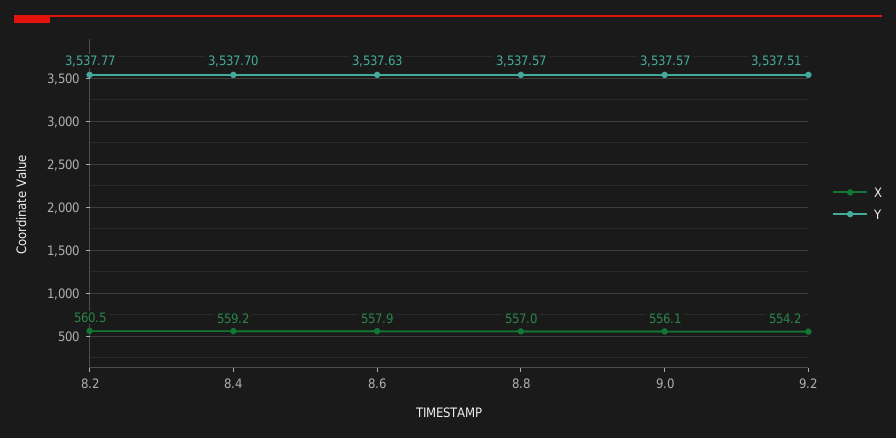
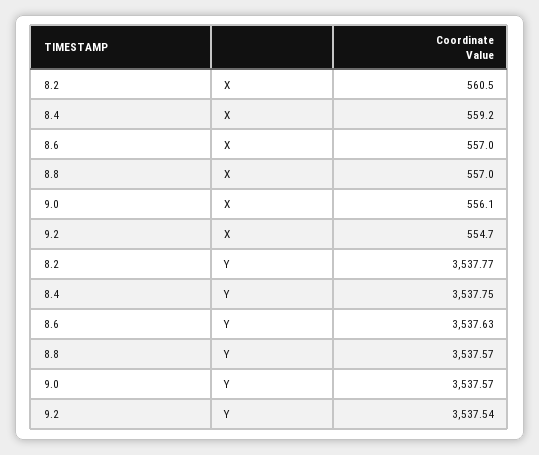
Y, 8.4: 3537.7 -> 3537.75
X, 8.6: 557.9 -> 557
X, 9.2: 554.2 -> 554.7
Y, 9.2: 3537.51 -> 3537.54

